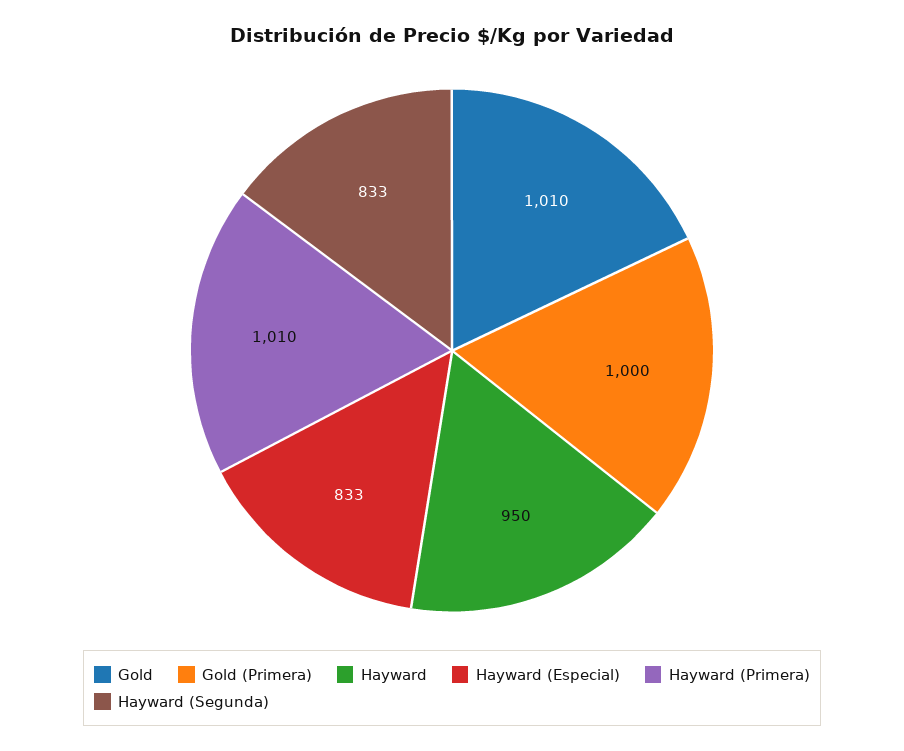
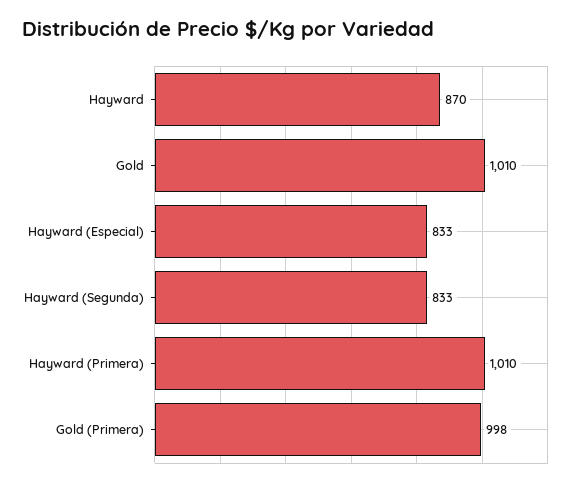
Gold (Primera): 1000 -> 998
Hayward: 950 -> 870

